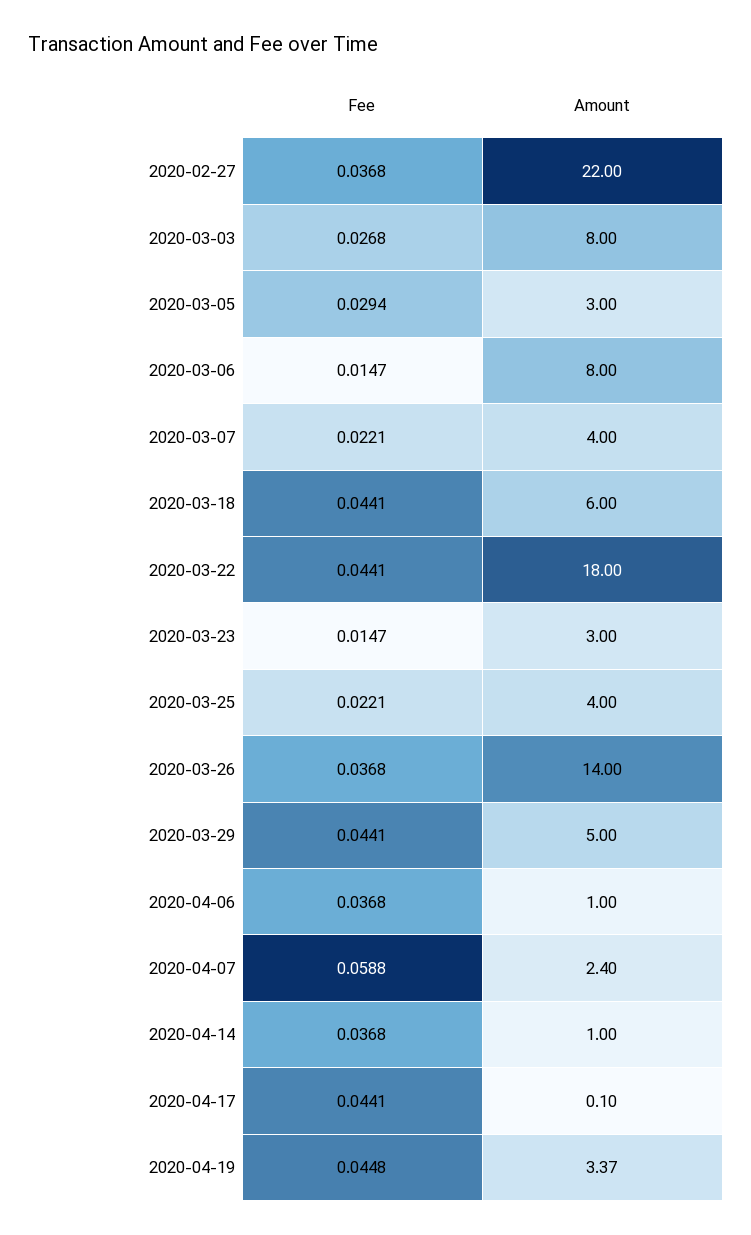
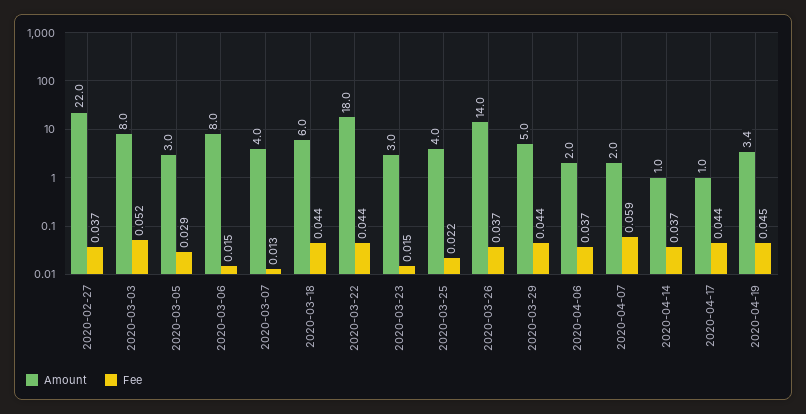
Fee, 2020-03-03: 0.0268 -> 0.052
Fee, 2020-03-07: 0.0221 -> 0.013
Amount, 2020-04-06: 1 -> 2
Amount, 2020-04-07: 2.4 -> 2
Amount, 2020-04-17: 0.1 -> 1

